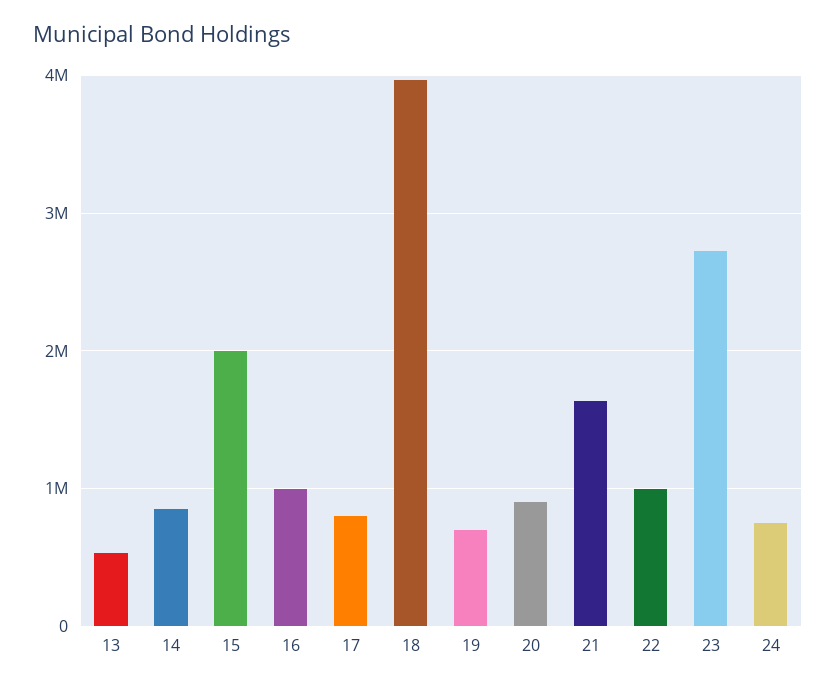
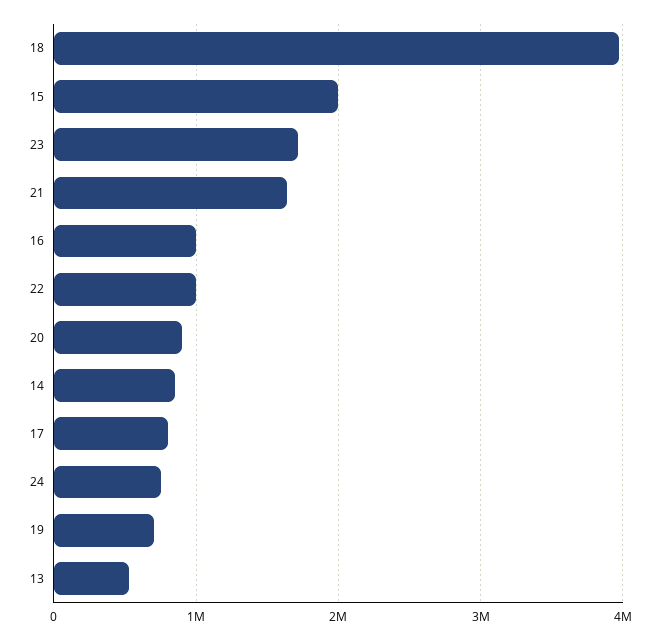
23: 2700000 -> 1700000

